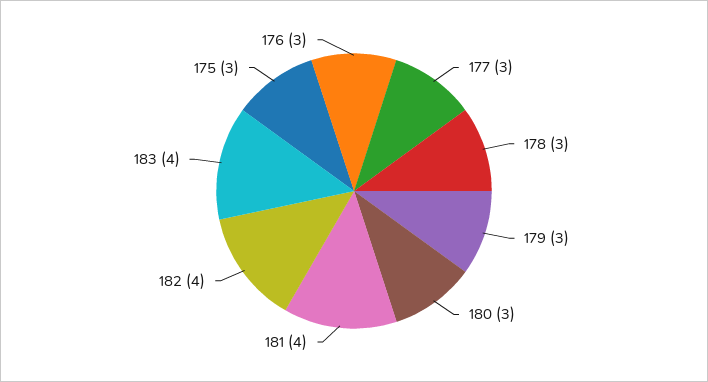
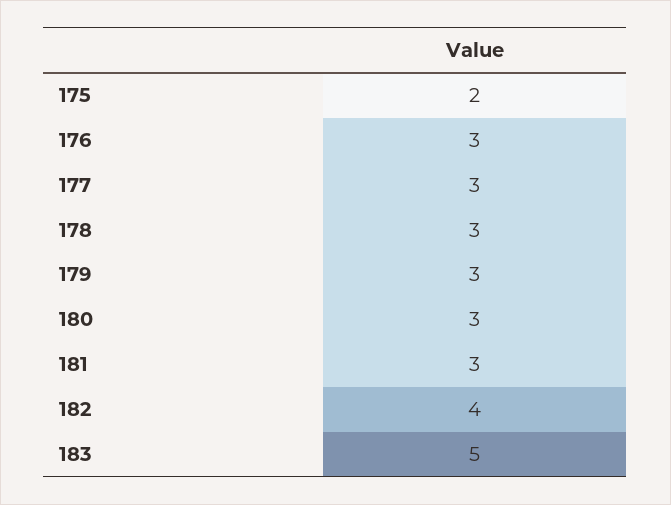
181: 4 -> 3
183: 4 -> 5
175: 3 -> 2

